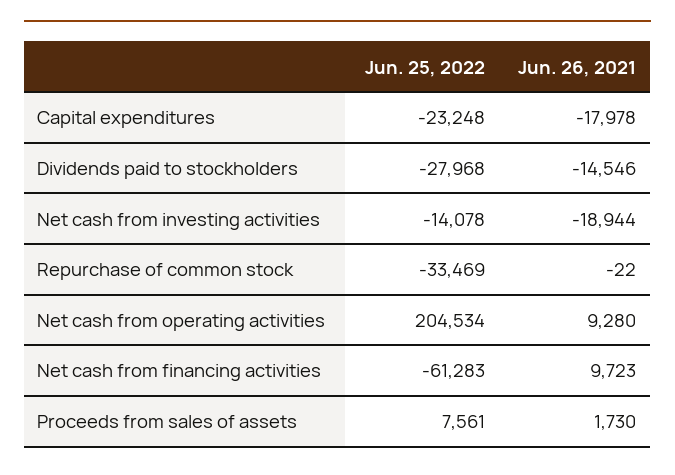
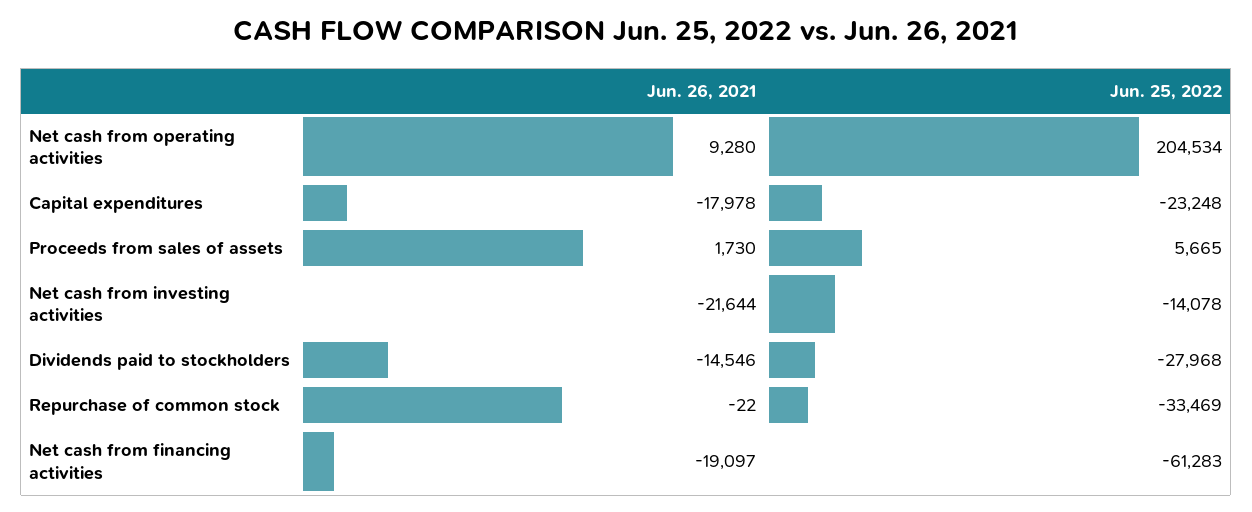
Jun. 26, 2021, Net cash from investing activities: -18944 -> -21644
Jun. 26, 2021, Net cash from financing activities: 9723 -> -19097
Jun. 25, 2022, Proceeds from sales of assets: 7561 -> 5665

